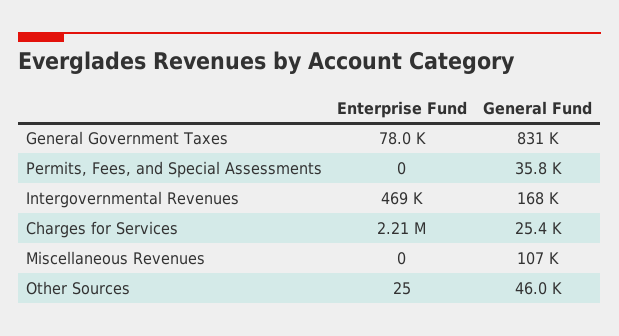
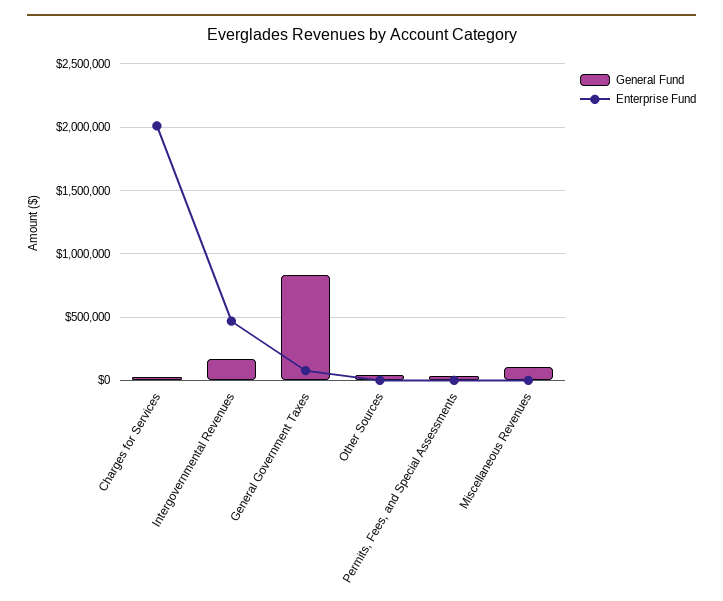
Enterprise Fund, Charges for Services: 2210000 -> 2000000

